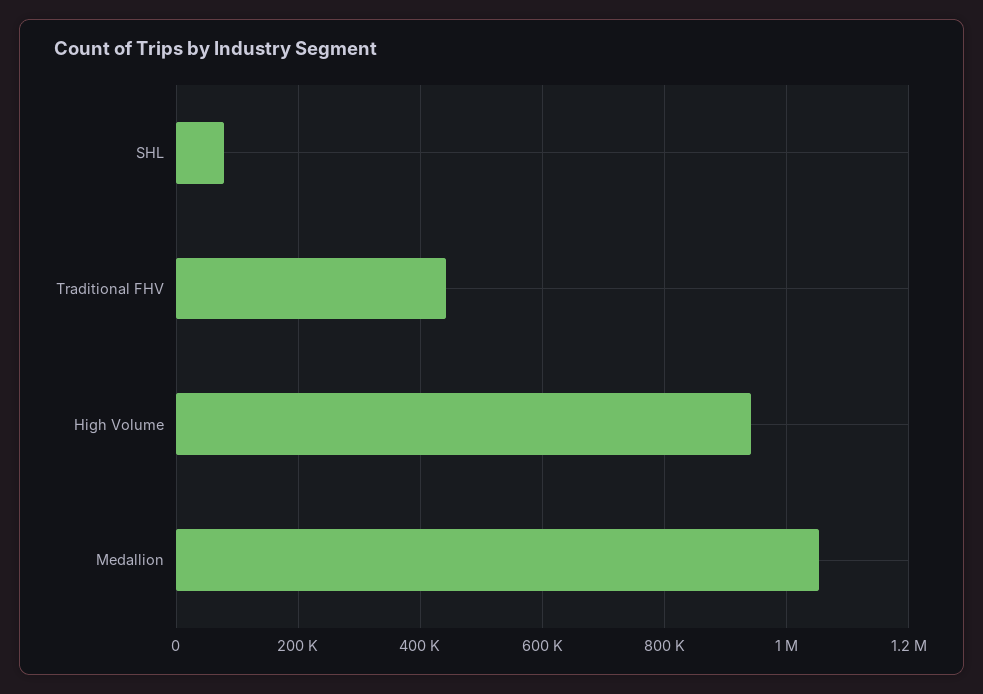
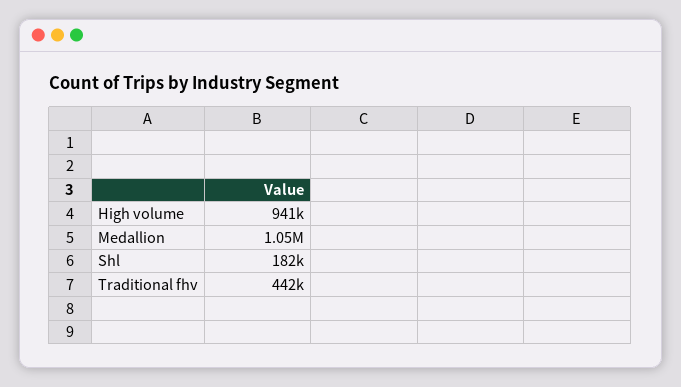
SHL: 80000 -> 182000

